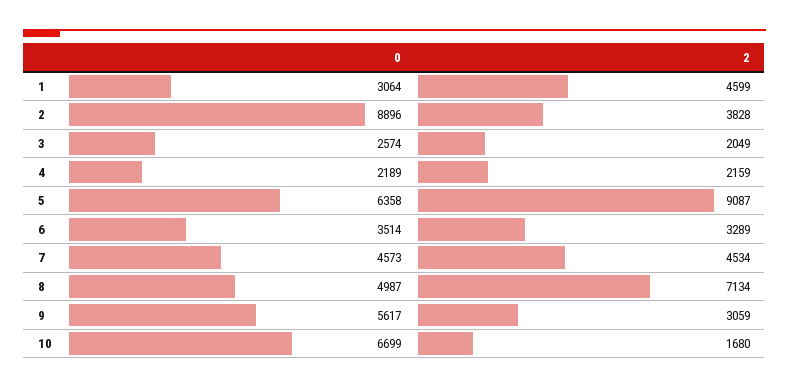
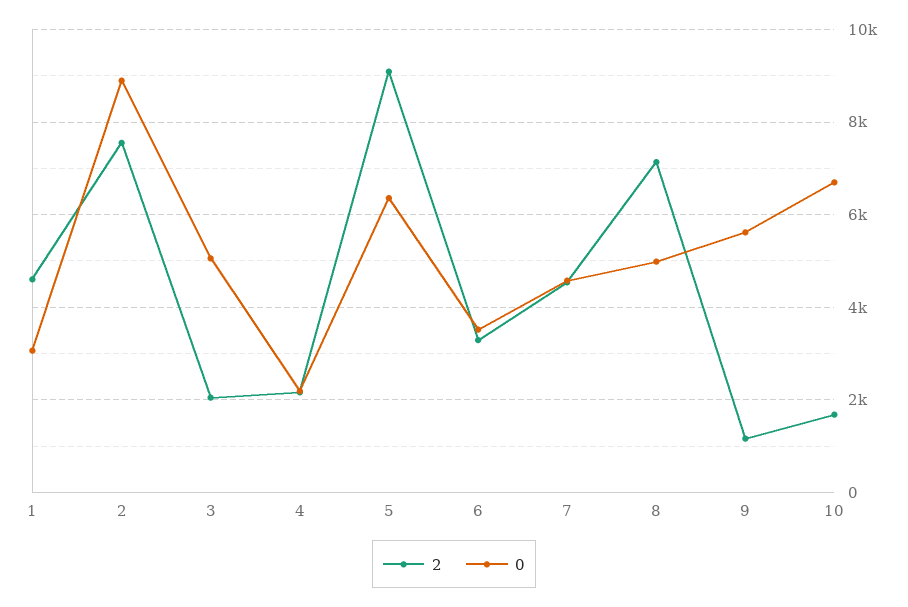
2, 2: 3828 -> 7600
0, 3: 2574 -> 5000
2, 9: 3059 -> 1200

